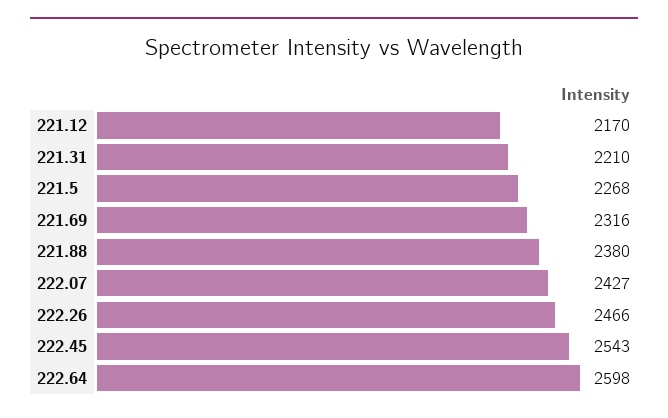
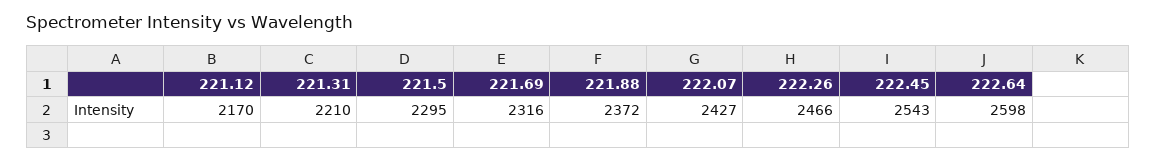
221.5: 2268 -> 2295
221.88: 2380 -> 2372

